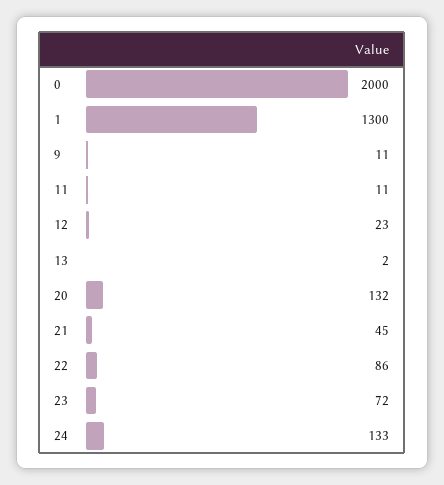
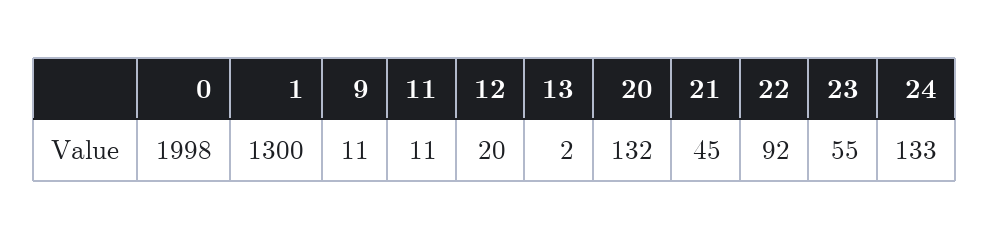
0: 2000 -> 1998
12: 23 -> 20
22: 86 -> 92
23: 72 -> 55

